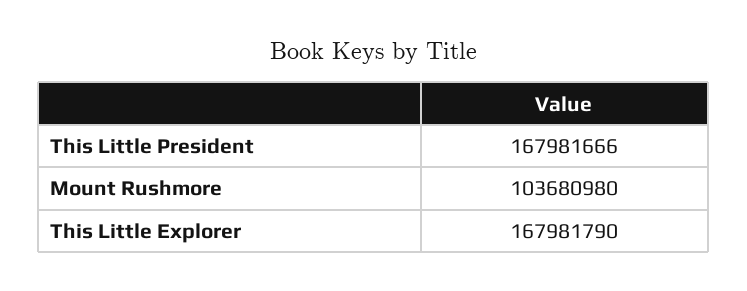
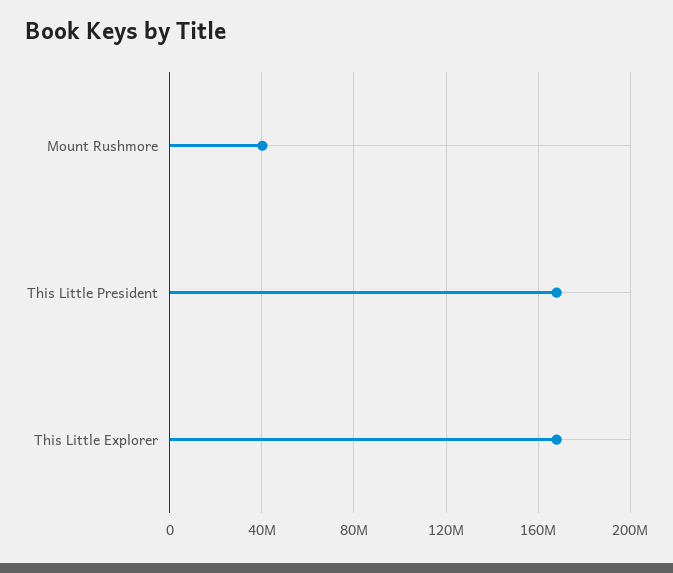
Mount Rushmore: 103680980 -> 40000000

